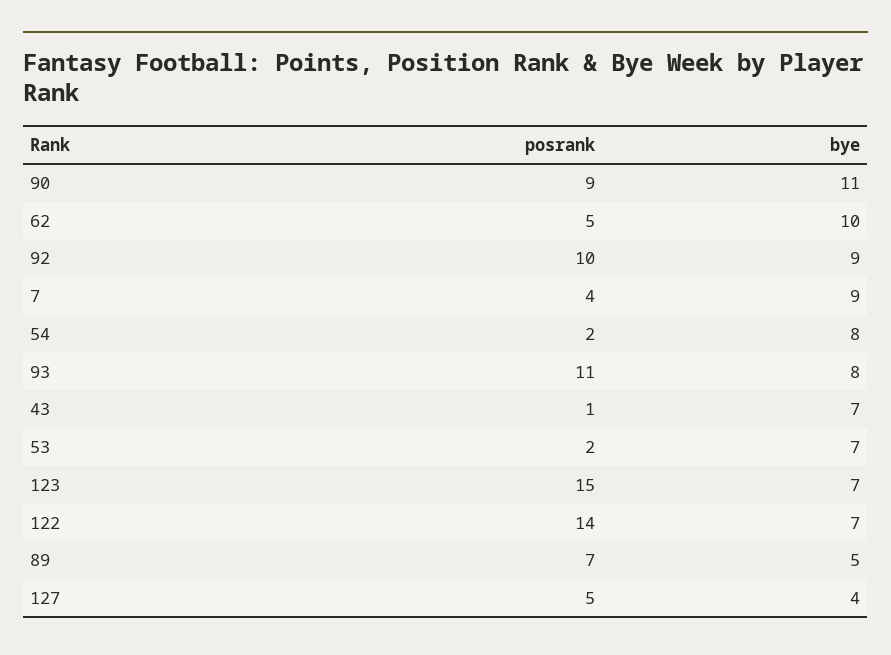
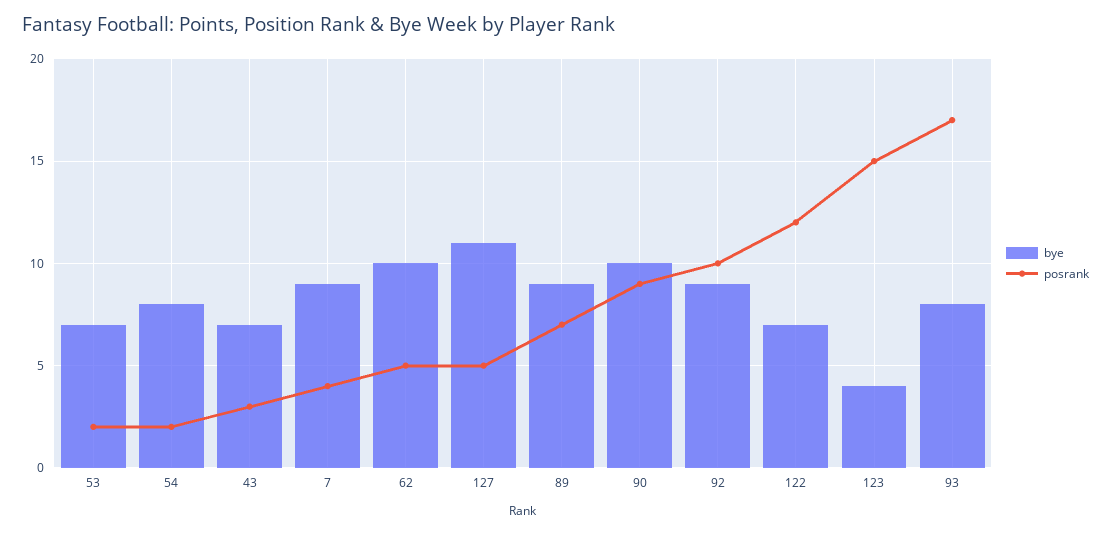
bye, 90: 11 -> 10
posrank, 93: 11 -> 17
posrank, 43: 1 -> 3
bye, 123: 7 -> 4
posrank, 122: 14 -> 12
bye, 89: 5 -> 9
bye, 127: 4 -> 11

